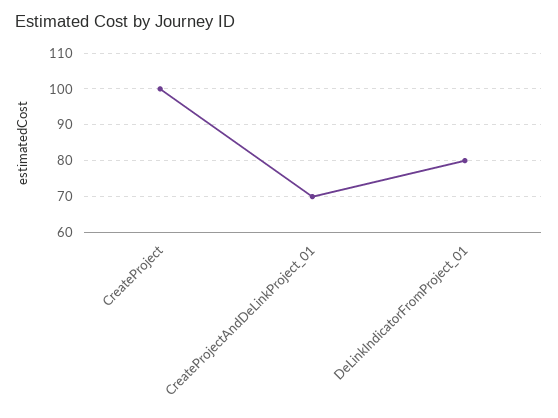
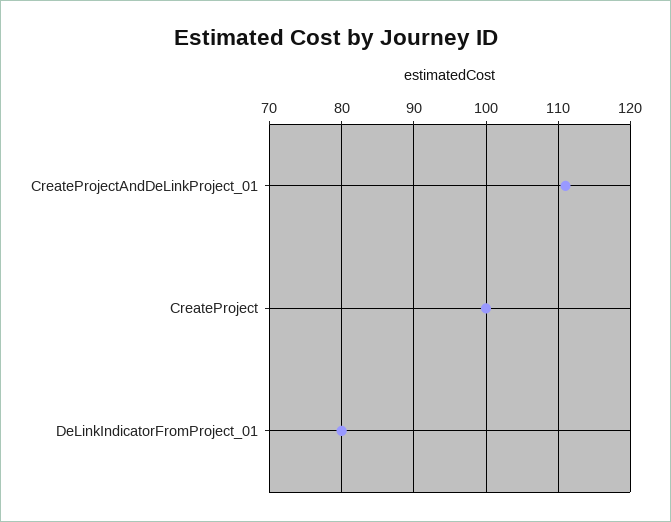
CreateProjectAndDeLinkProject_01: 70 -> 111

